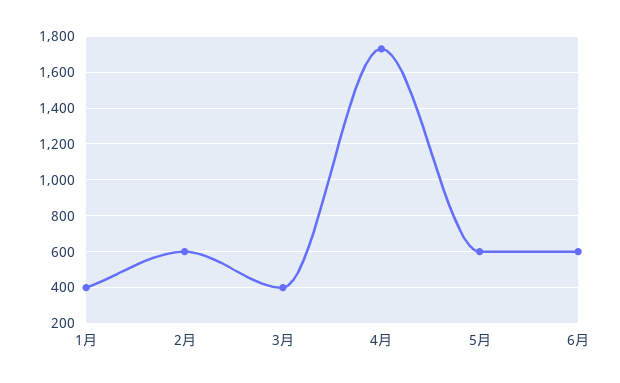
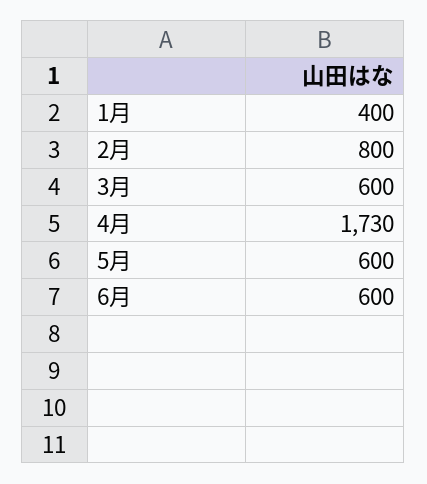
2月: 600 -> 800
3月: 400 -> 600

